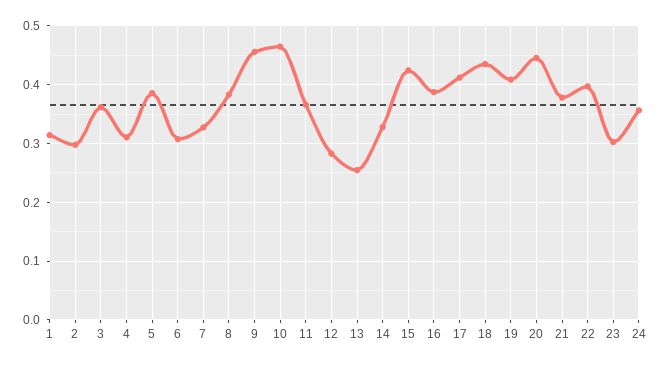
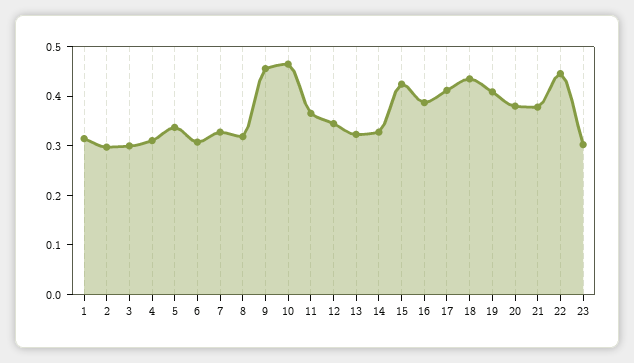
3: 0.36 -> 0.3
5: 0.38 -> 0.34
8: 0.38 -> 0.32
12: 0.28 -> 0.34
13: 0.26 -> 0.32
20: 0.44 -> 0.38
22: 0.4 -> 0.44
24: 0.36 -> none

